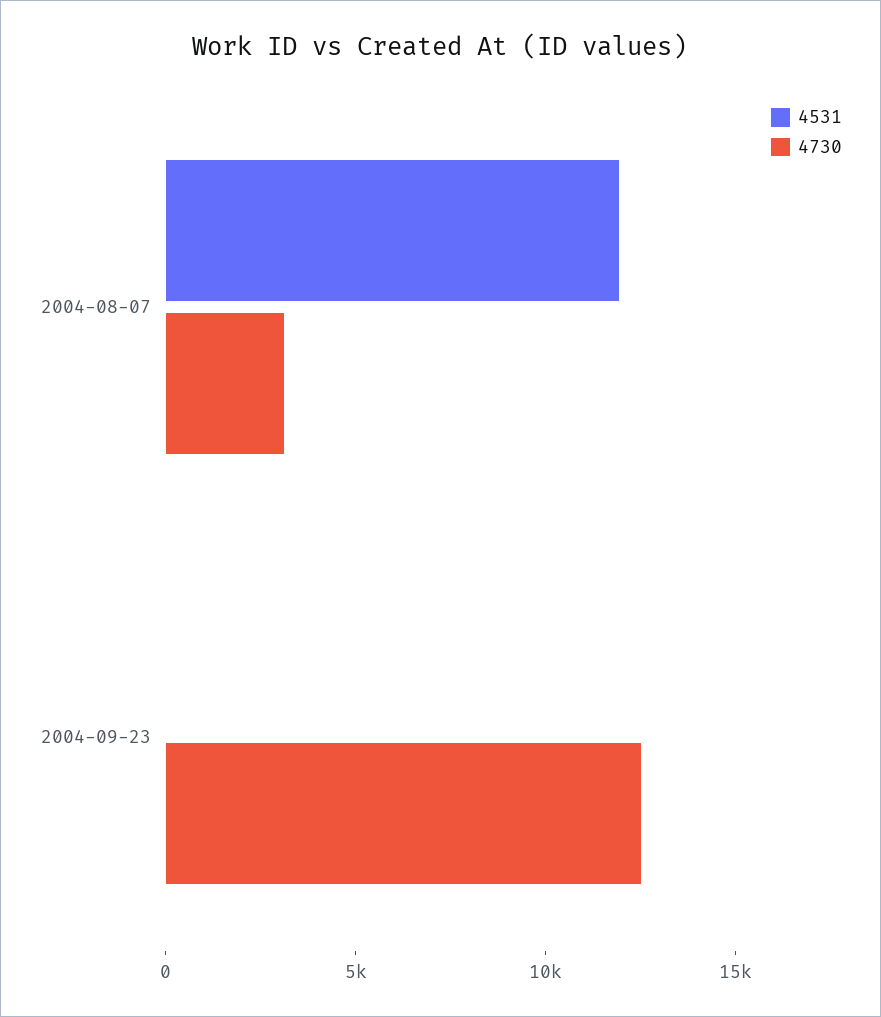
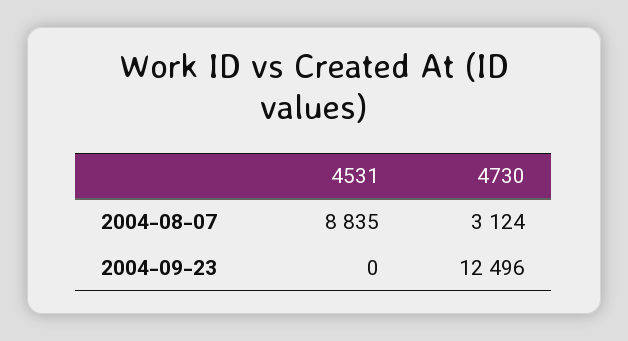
4531, 2004-08-07: 12000 -> 8835

